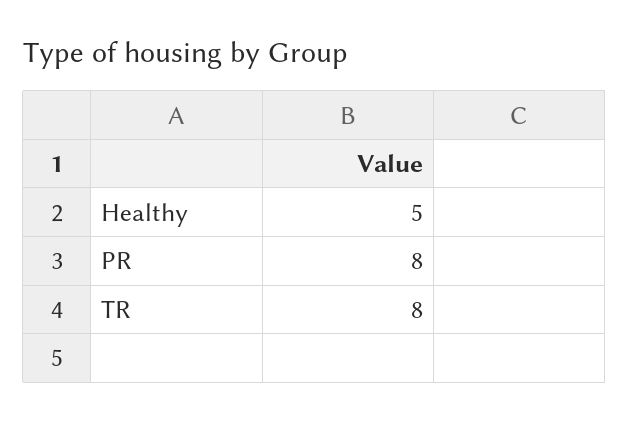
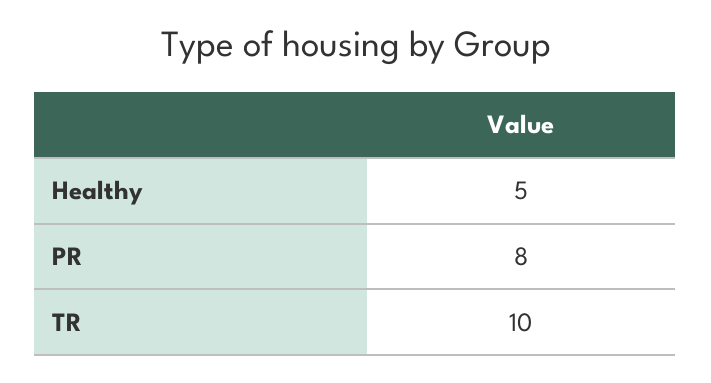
TR: 8 -> 10

